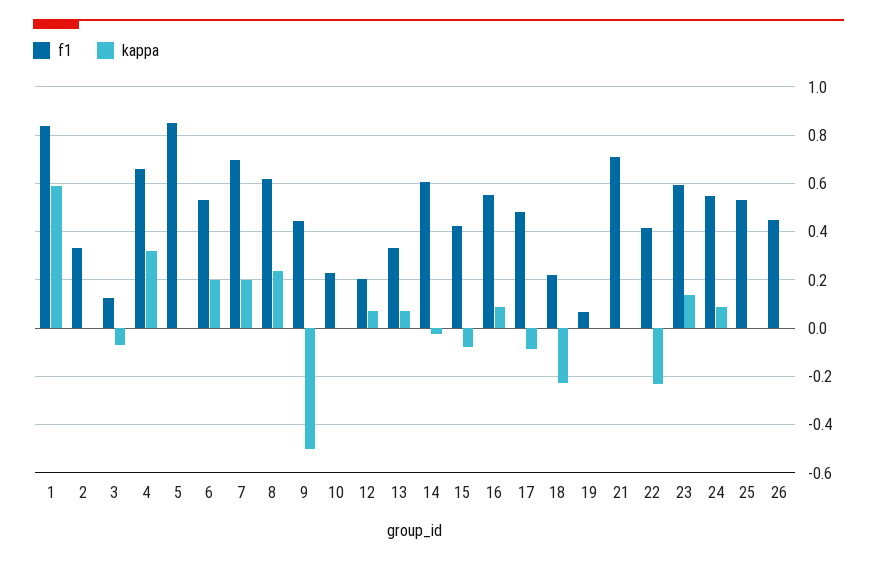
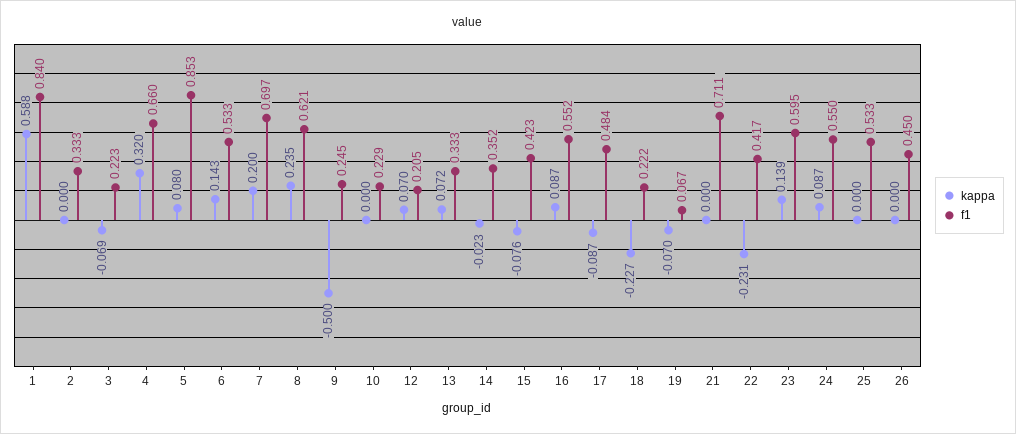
f1, 3: 0.125 -> 0.223
kappa, 5: 0 -> 0.08
kappa, 6: 0.2 -> 0.143
f1, 9: 0.45 -> 0.245
f1, 14: 0.6 -> 0.352
kappa, 19: 0 -> -0.07

